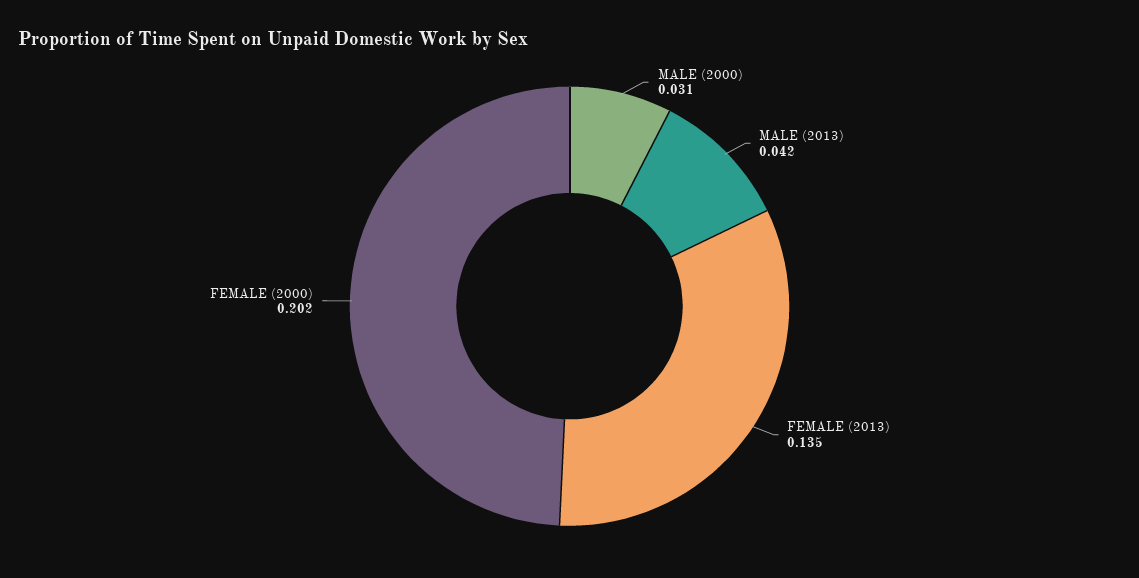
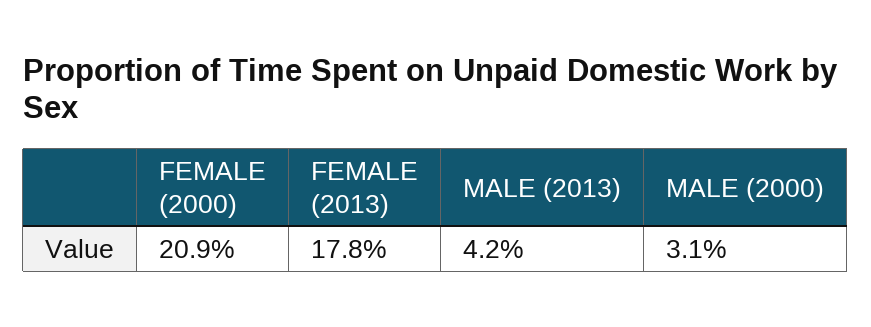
FEMALE (2013): 0.135 -> 0.178
FEMALE (2000): 0.202 -> 0.209

